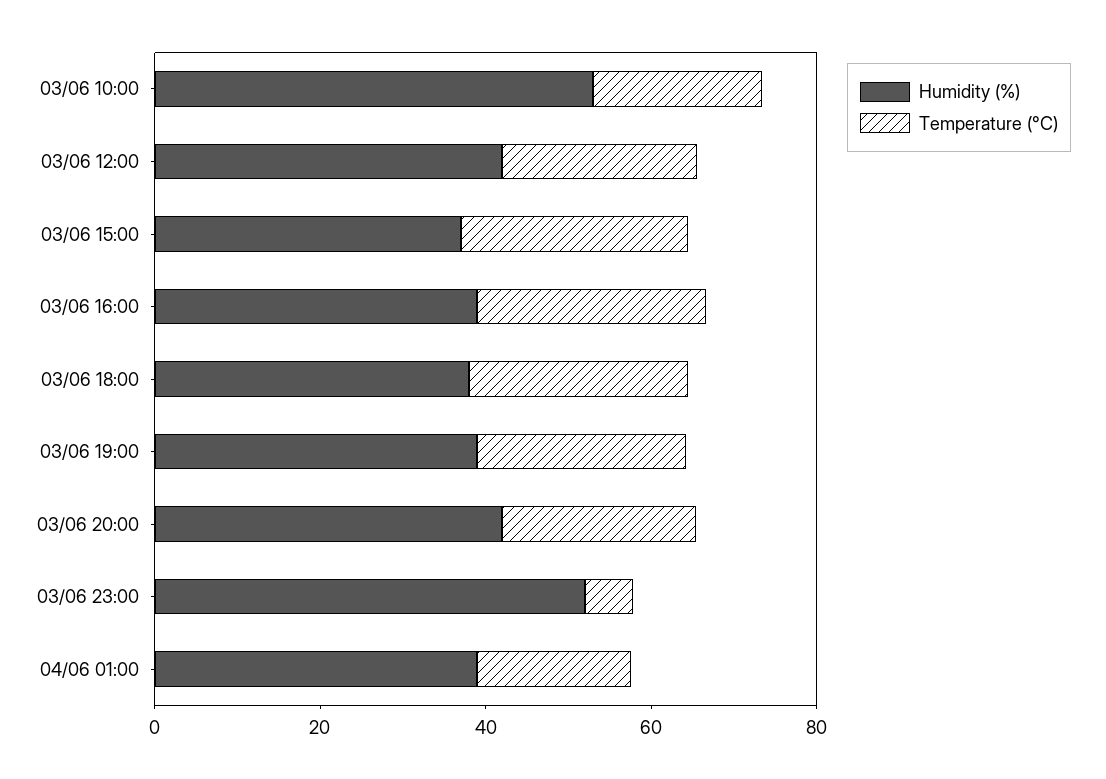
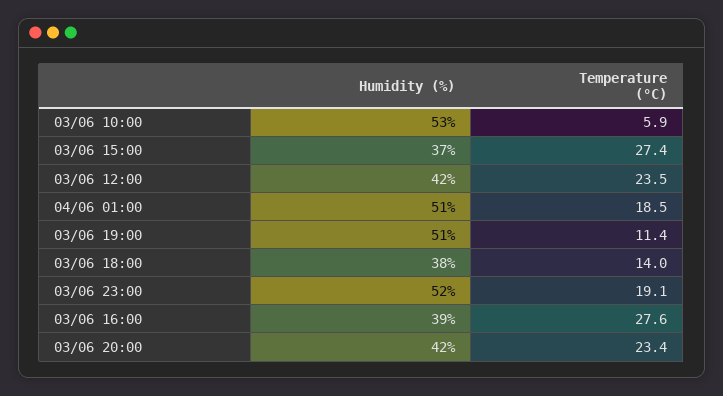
Temperature (°C), 03/06 10:00: 20 -> 5.9
Temperature (°C), 03/06 18:00: 25 -> 14
Humidity (%), 03/06 19:00: 40 -> 51
Temperature (°C), 03/06 19:00: 25 -> 11.4
Temperature (°C), 03/06 23:00: 5 -> 19.1
Humidity (%), 04/06 01:00: 40 -> 51

